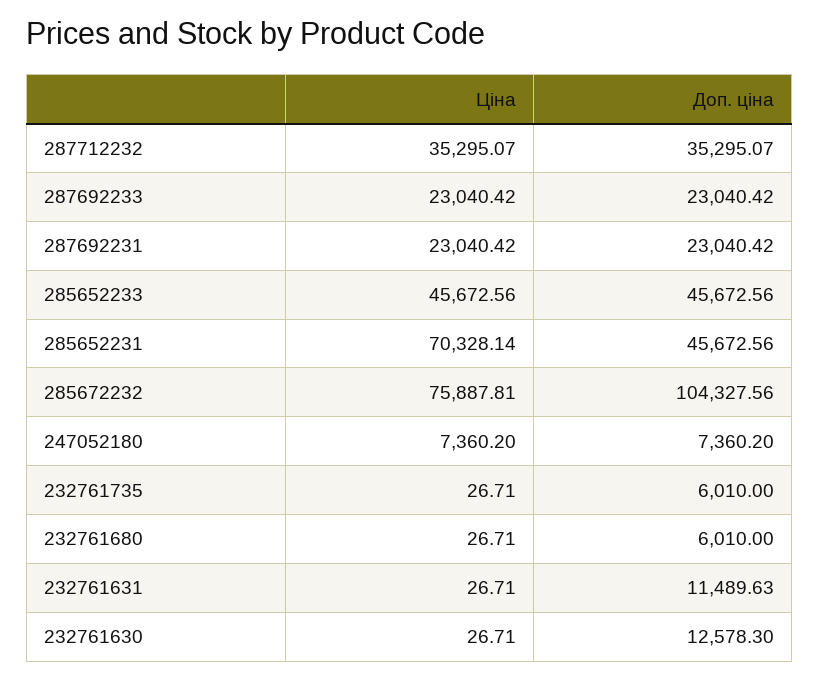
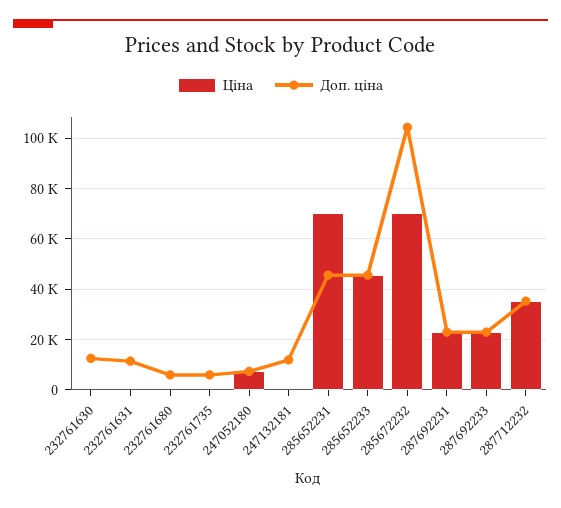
Ціна, 285672232: 75887.81 -> 70000
Ціна, 247132181: none -> 0
Доп. ціна, 247132181: none -> 12500

